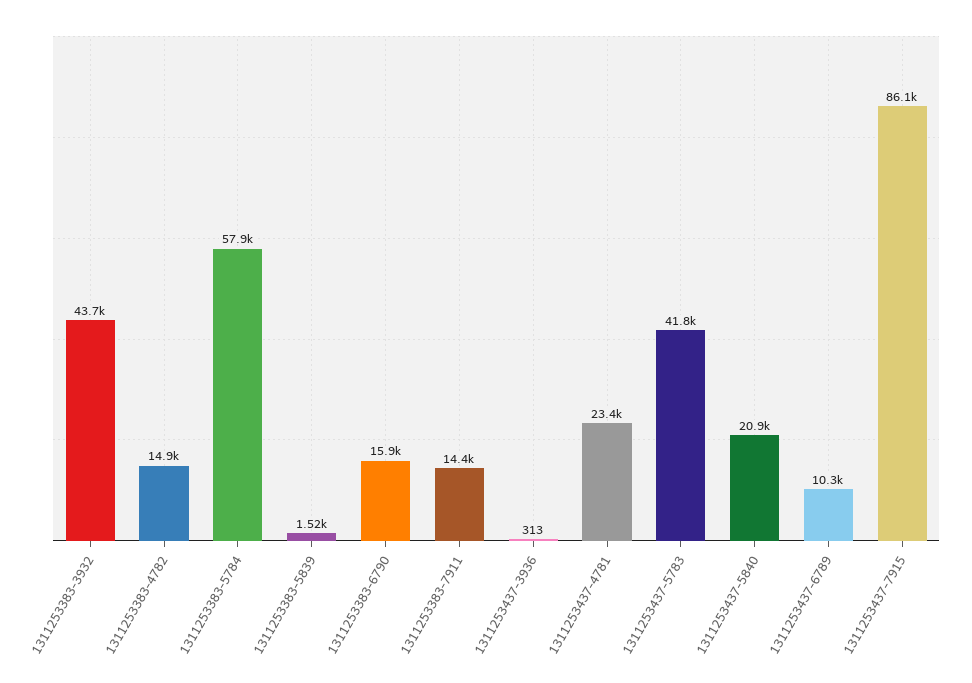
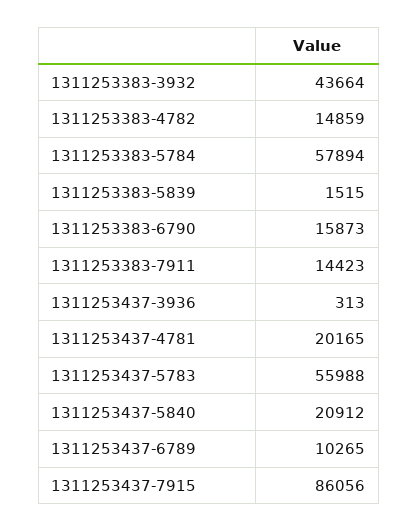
1311253437-4781: 23400 -> 20165
1311253437-5783: 41800 -> 55988

